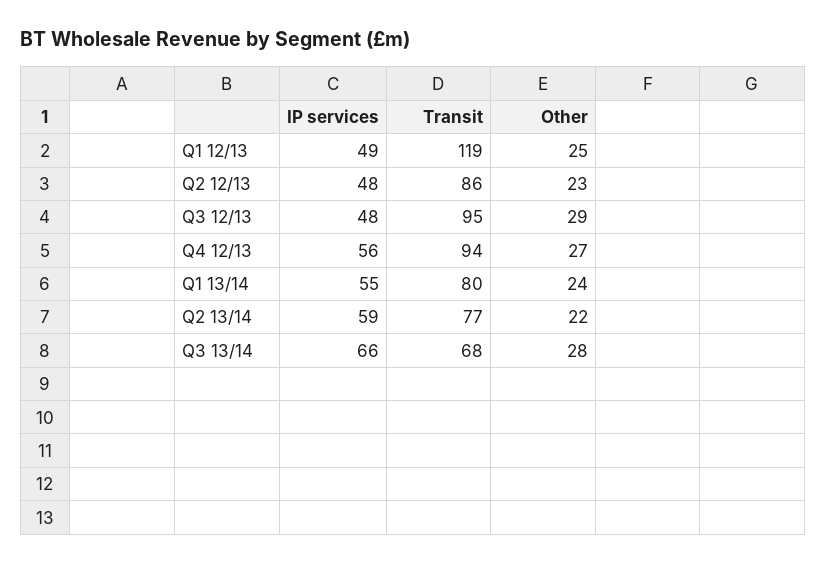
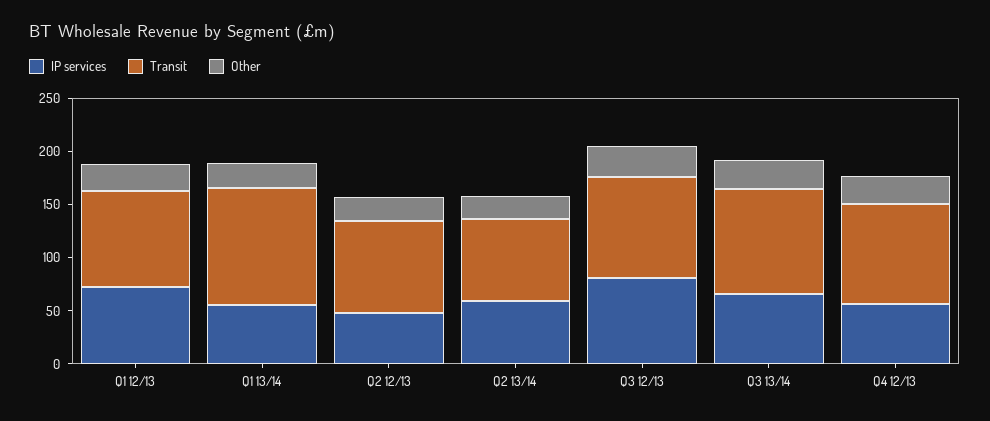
IP services, Q1 12/13: 49 -> 70
Transit, Q1 12/13: 119 -> 90
IP services, Q3 12/13: 48 -> 80
Transit, Q1 13/14: 80 -> 110
Transit, Q3 13/14: 68 -> 100

